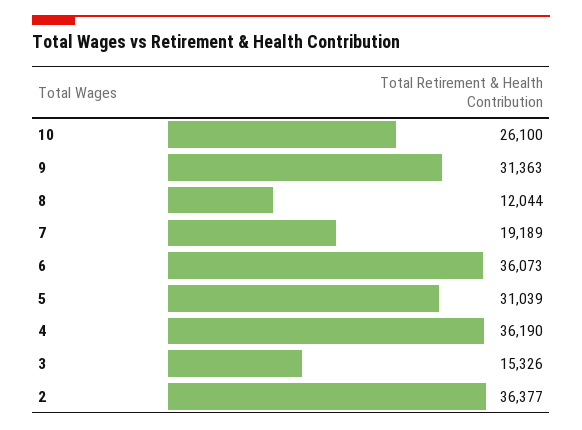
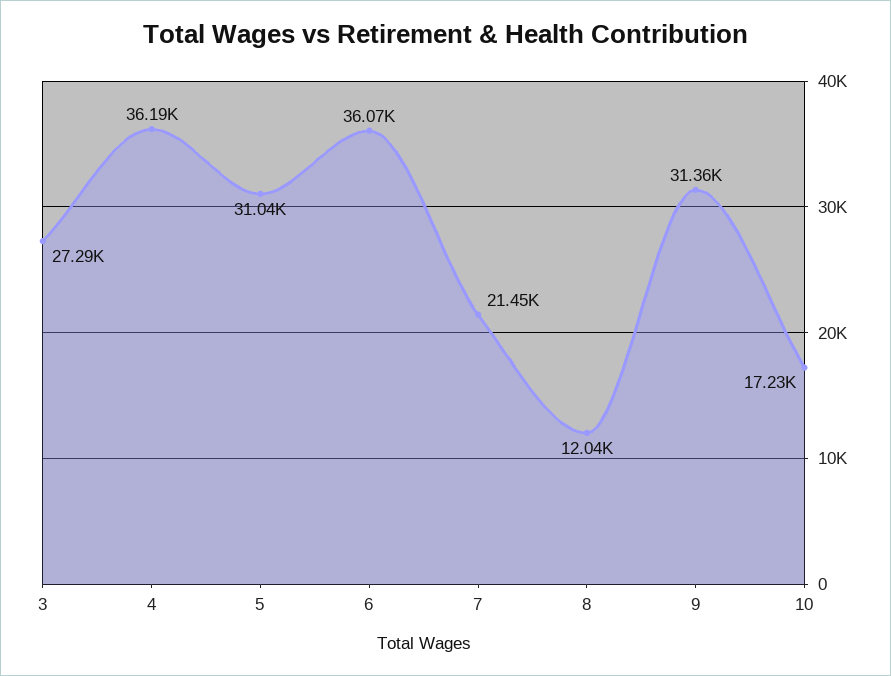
10: 26100 -> 17230
7: 19189 -> 21450
3: 15326 -> 27290
2: 36377 -> none

